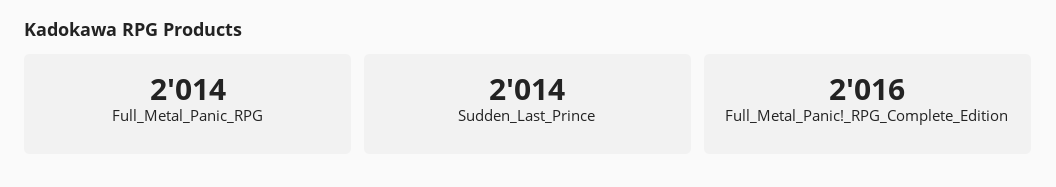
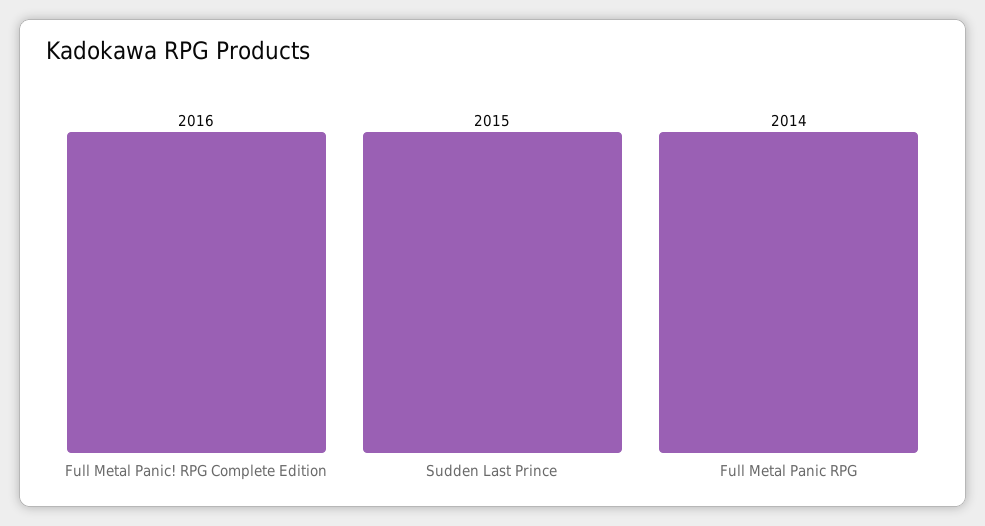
Sudden_Last_Prince: 2014 -> 2015

